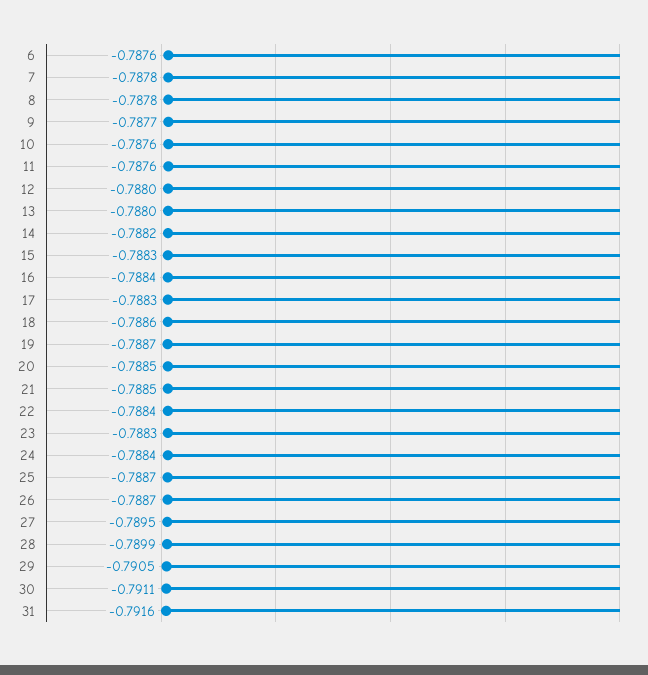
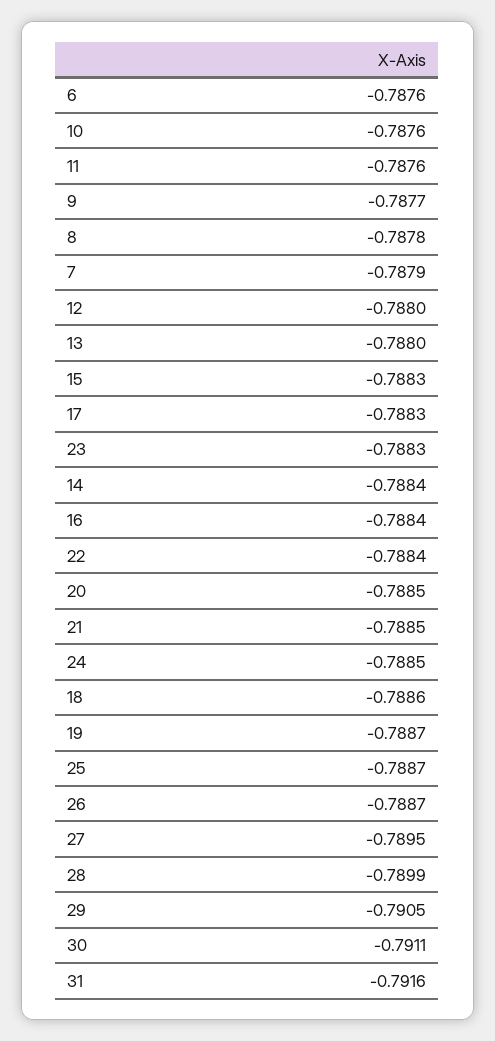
7: -0.7878 -> -0.7879
14: -0.7882 -> -0.7884
24: -0.7884 -> -0.7885

